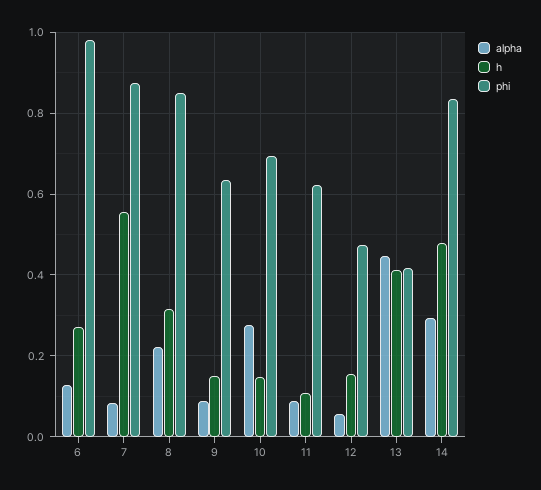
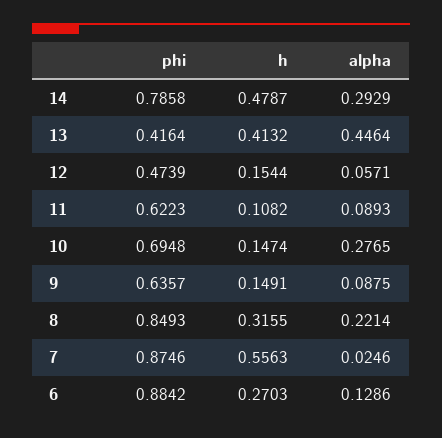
phi, 6: 0.98 -> 0.8842
alpha, 7: 0.08 -> 0.0246
phi, 14: 0.84 -> 0.7858

